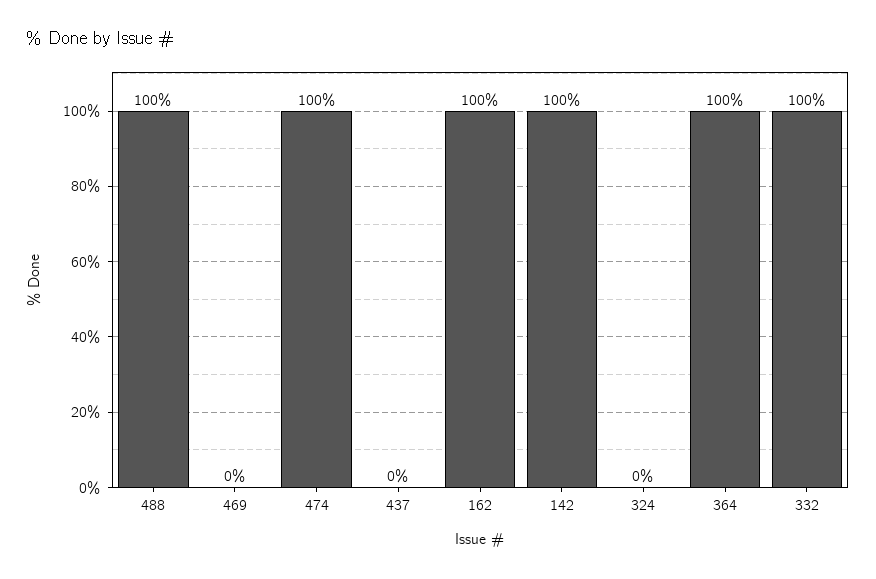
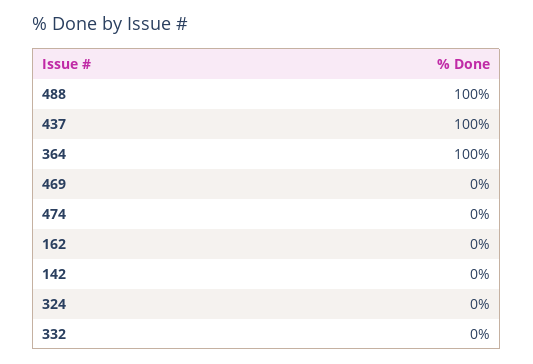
474: 100 -> 0
437: 0 -> 100
162: 100 -> 0
142: 100 -> 0
332: 100 -> 0

